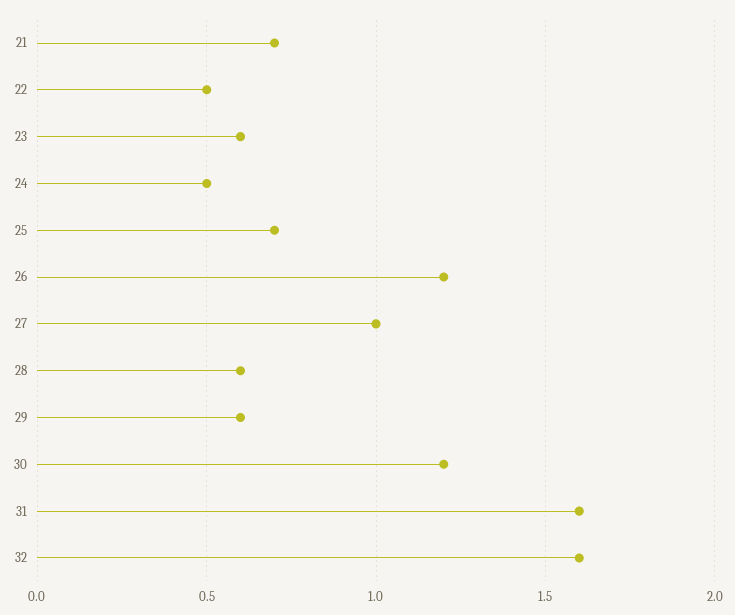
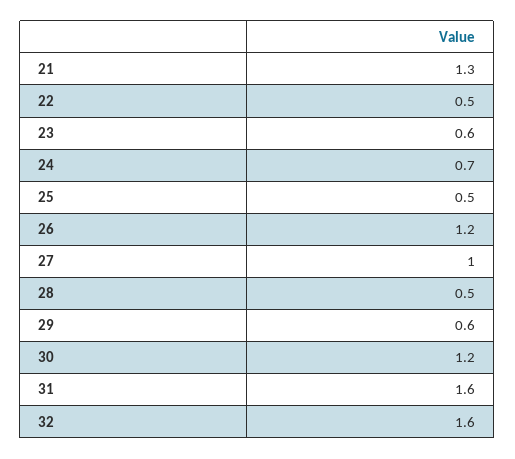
21: 0.7 -> 1.3
24: 0.5 -> 0.7
25: 0.7 -> 0.5
28: 0.6 -> 0.5

